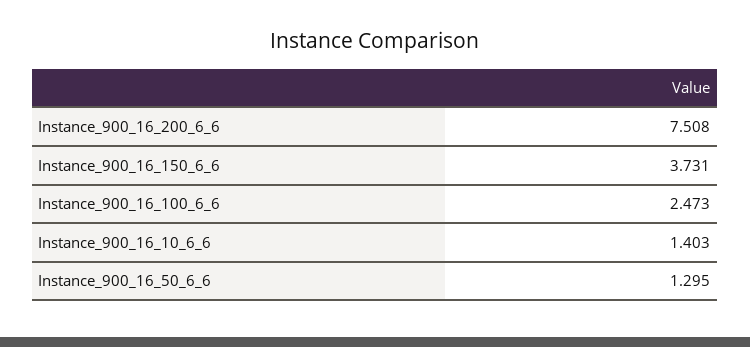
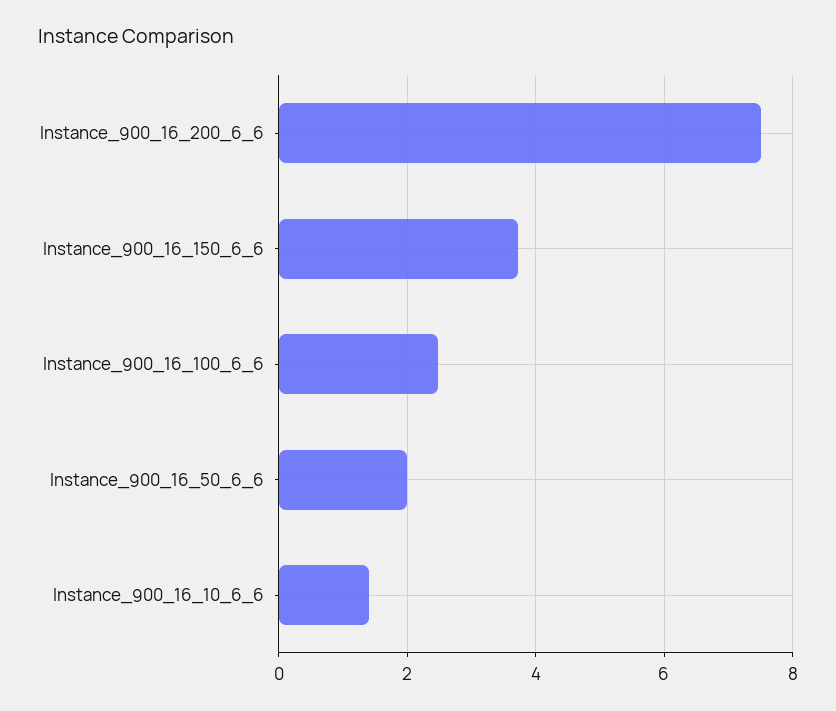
Instance_900_16_50_6_6: 1.295 -> 2

